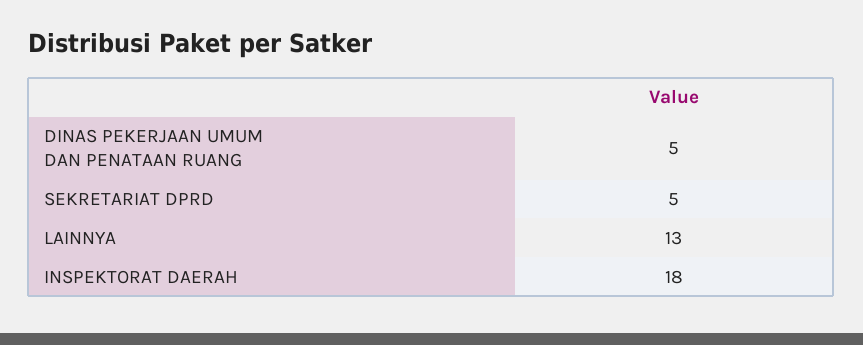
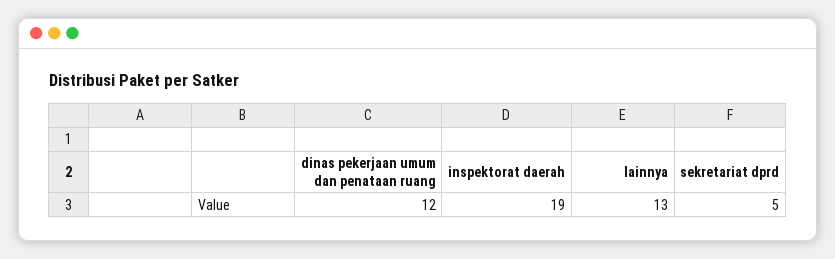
DINAS PEKERJAAN UMUM DAN PENATAAN RUANG: 5 -> 12
INSPEKTORAT DAERAH: 18 -> 19

